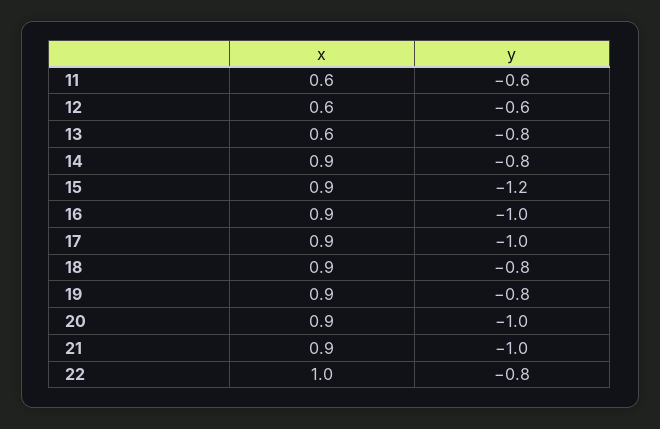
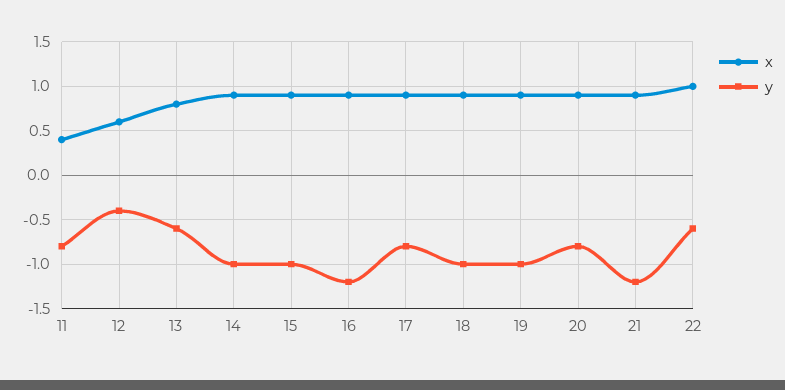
x, 11: 0.6 -> 0.4
y, 11: -0.6 -> -0.8
y, 12: -0.6 -> -0.4
x, 13: 0.6 -> 0.8
y, 13: -0.8 -> -0.6
y, 14: -0.8 -> -1
y, 15: -1.2 -> -1
y, 16: -1 -> -1.2
y, 17: -1 -> -0.8
y, 18: -0.8 -> -1
y, 19: -0.8 -> -1
y, 20: -1 -> -0.8
y, 21: -1 -> -1.2
y, 22: -0.8 -> -0.6

